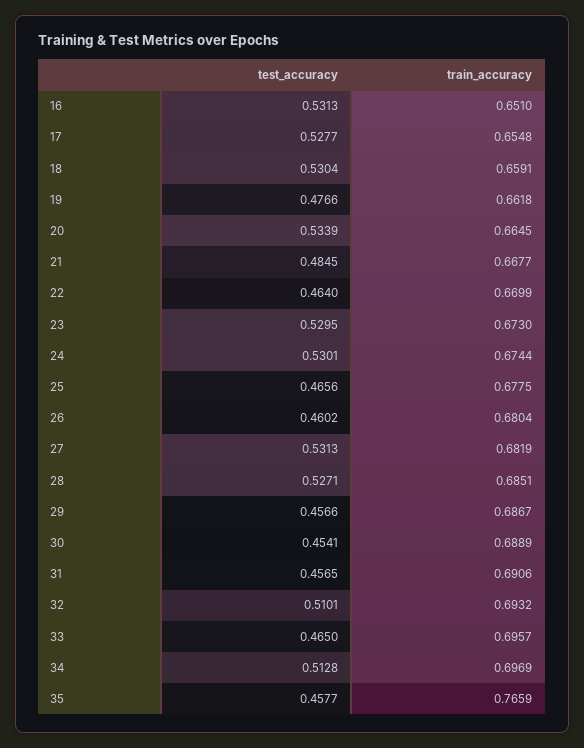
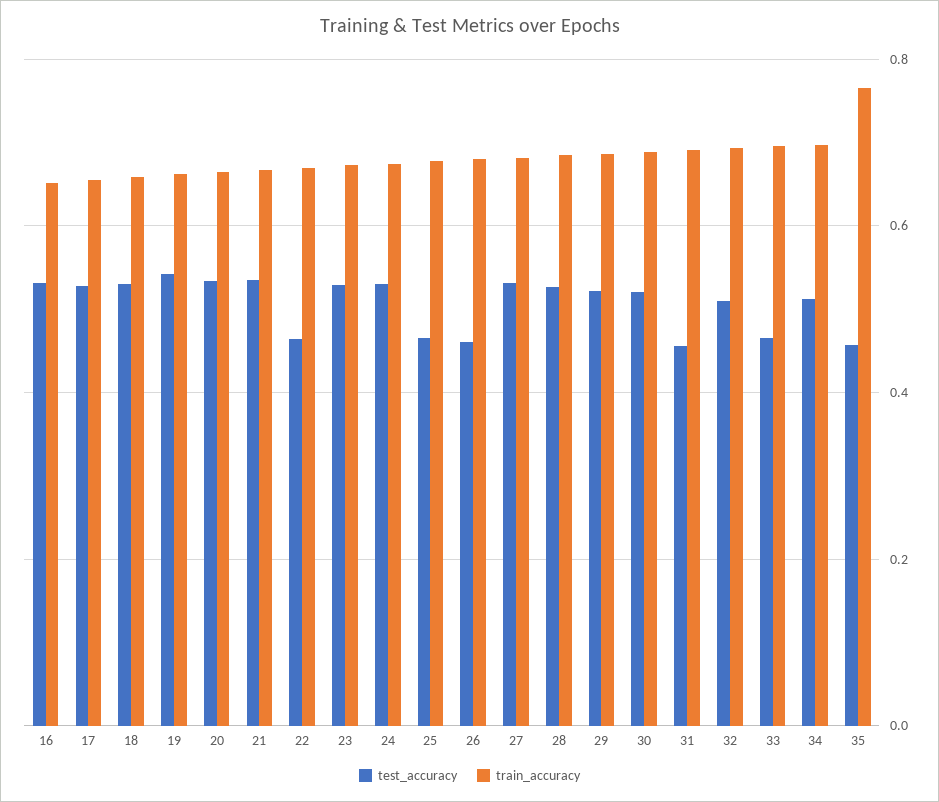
test_accuracy, 19: 0.4766 -> 0.54
test_accuracy, 21: 0.4845 -> 0.54
test_accuracy, 29: 0.4566 -> 0.52
test_accuracy, 30: 0.4541 -> 0.52

